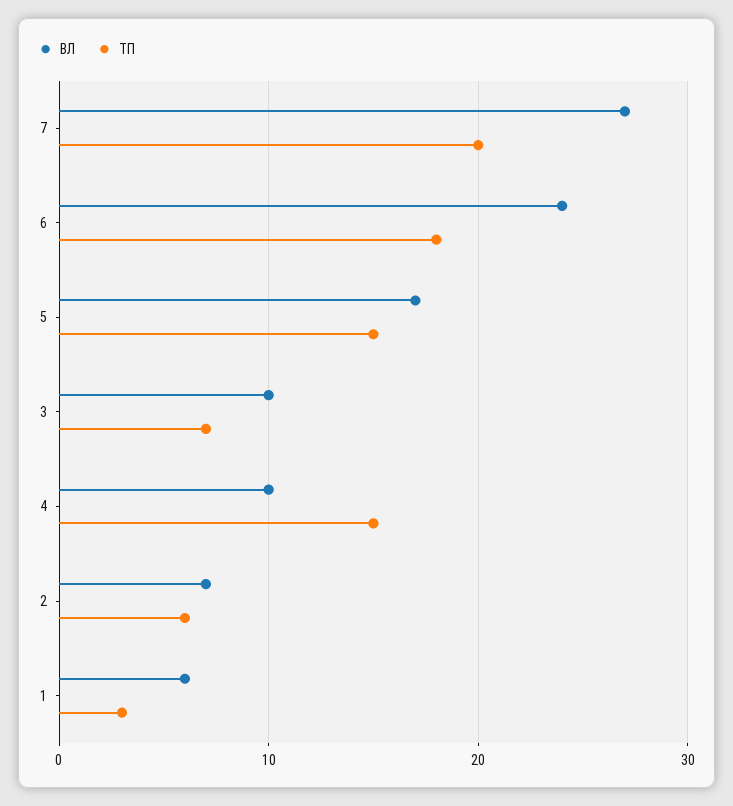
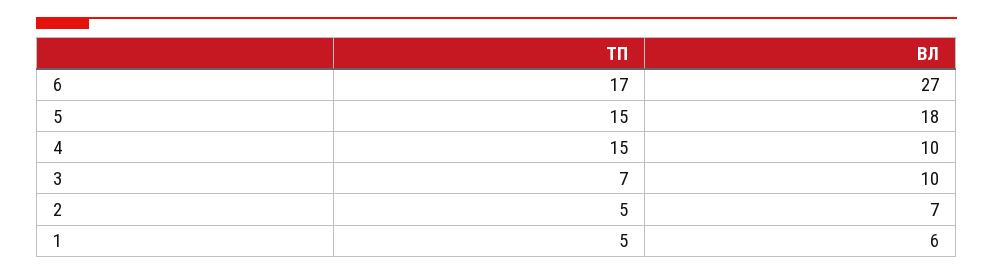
ВЛ, 7: 27 -> none
ТП, 7: 20 -> none
ВЛ, 6: 24 -> 27
ТП, 6: 18 -> 17
ВЛ, 5: 17 -> 18
ТП, 2: 6 -> 5
ТП, 1: 3 -> 5

